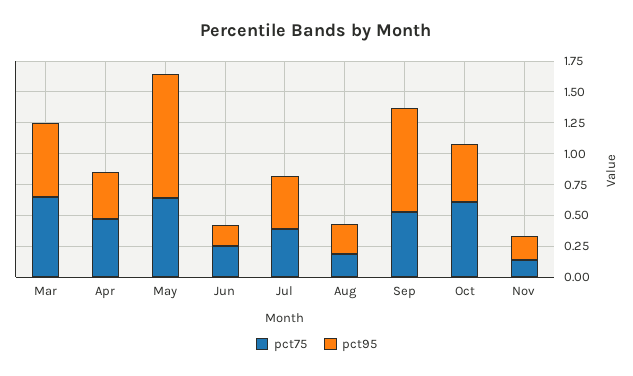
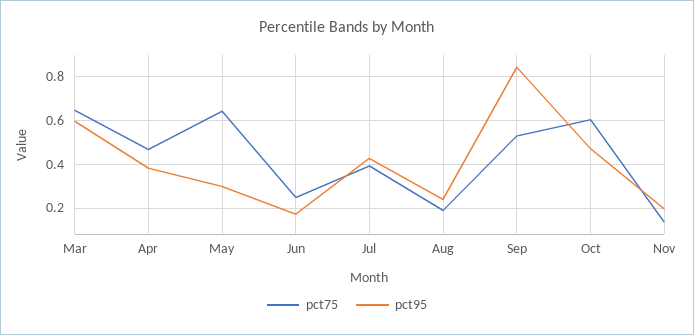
pct95, May: 1 -> 0.3

